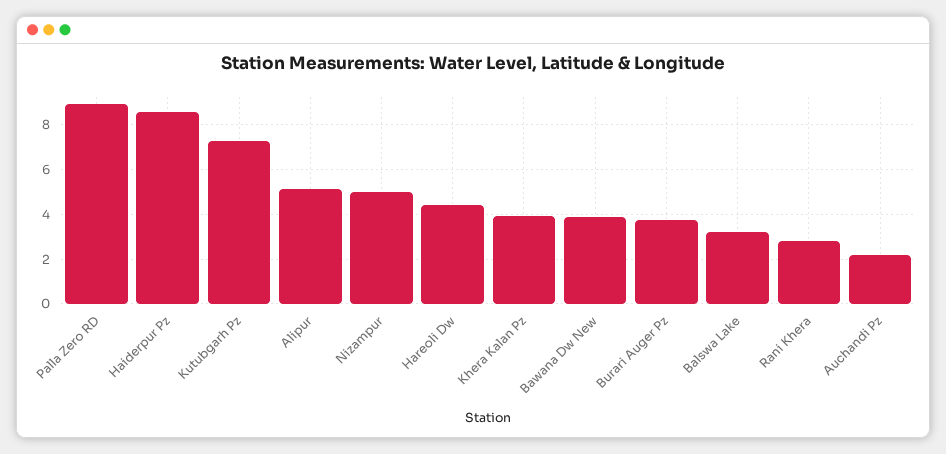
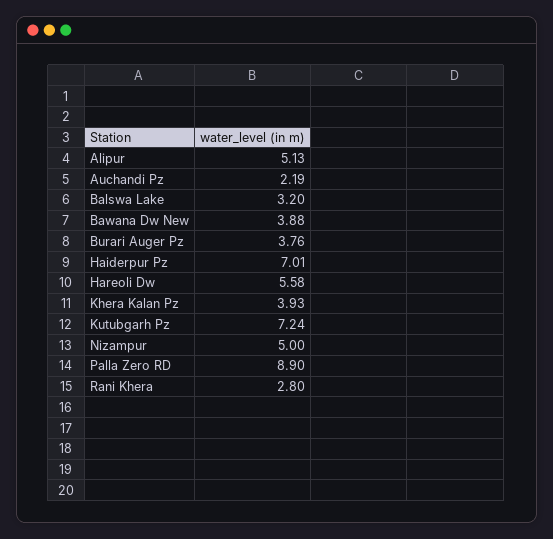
Haiderpur Pz: 8.5 -> 7.01
Hareoli Dw: 4.5 -> 5.58

